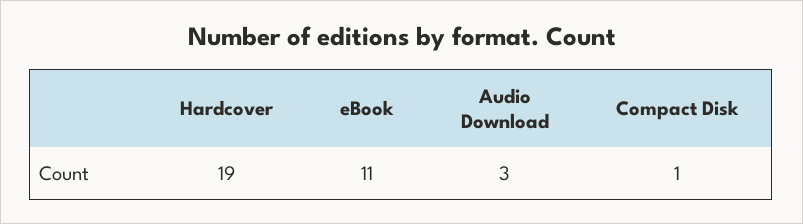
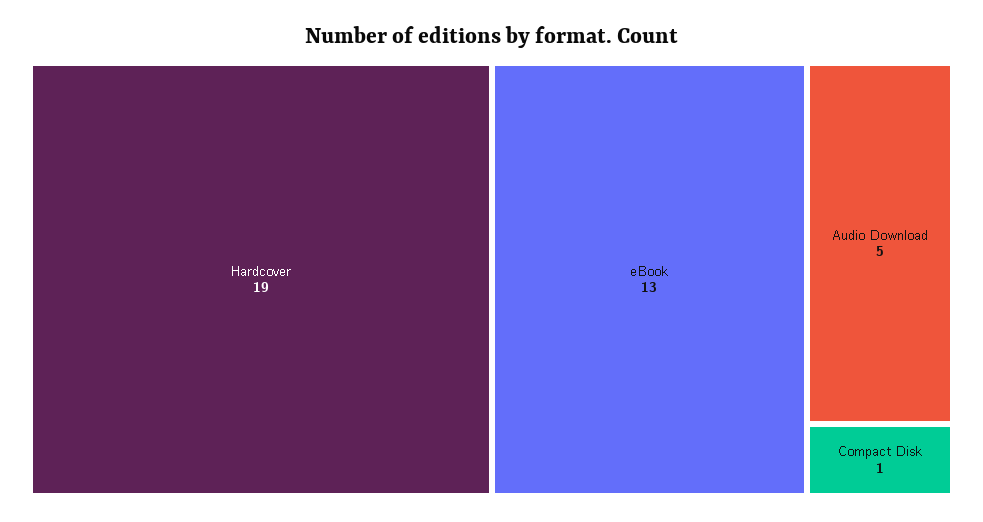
eBook: 11 -> 13
Audio Download: 3 -> 5

